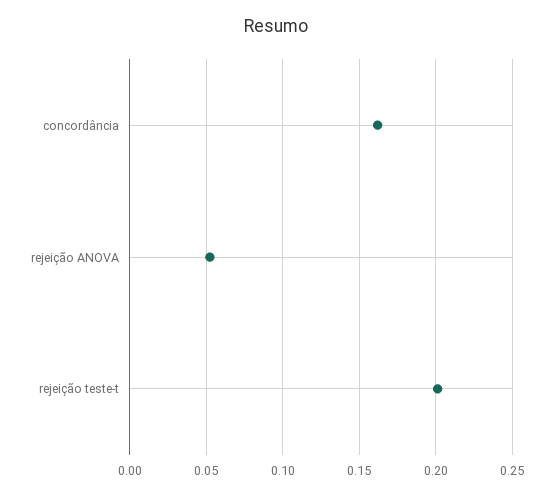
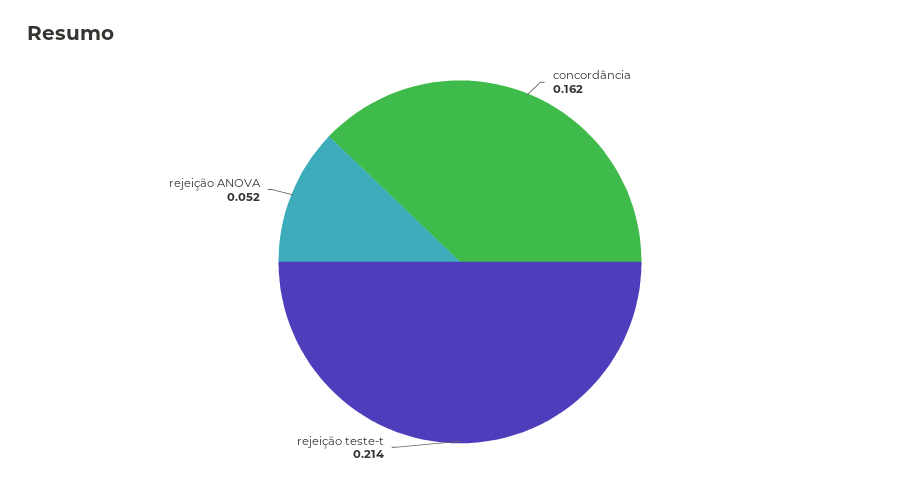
rejeição teste-t: 0.2 -> 0.214

